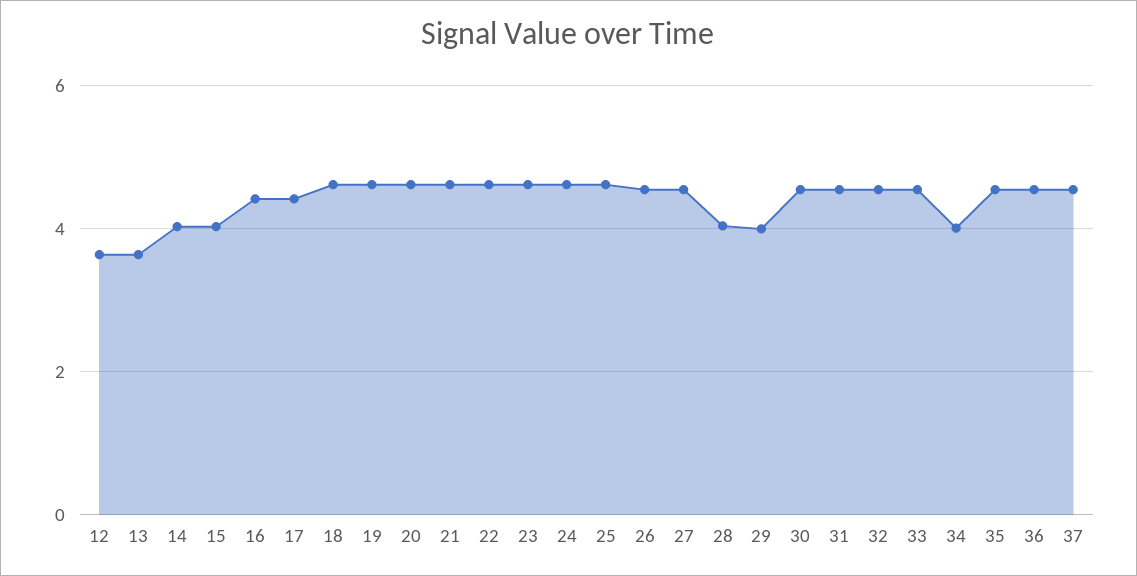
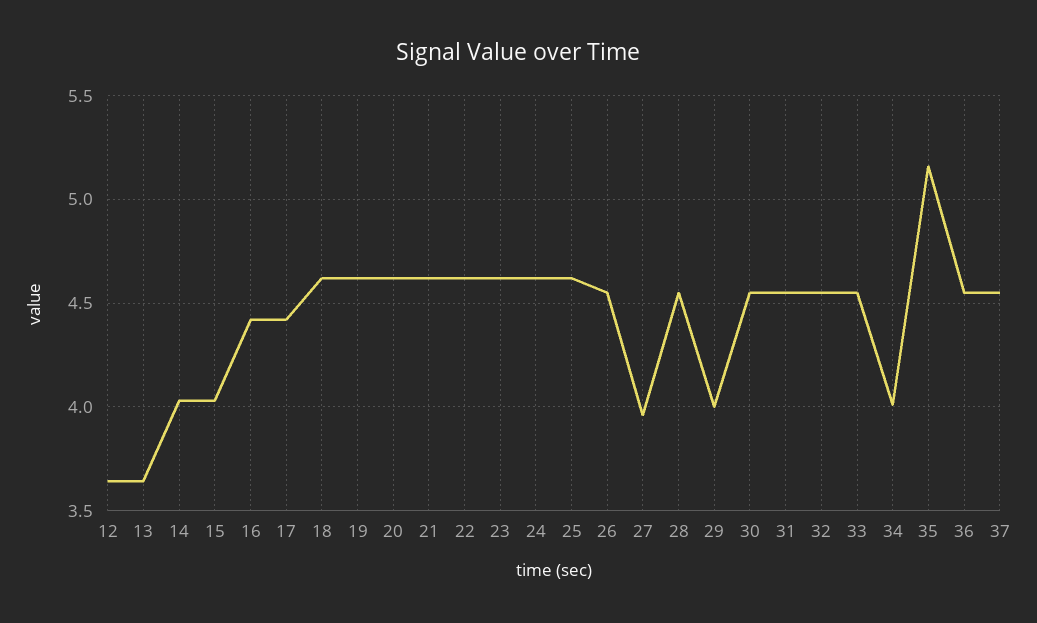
27: 4.6 -> 3.95
28: 4 -> 4.55
35: 4.6 -> 5.15

